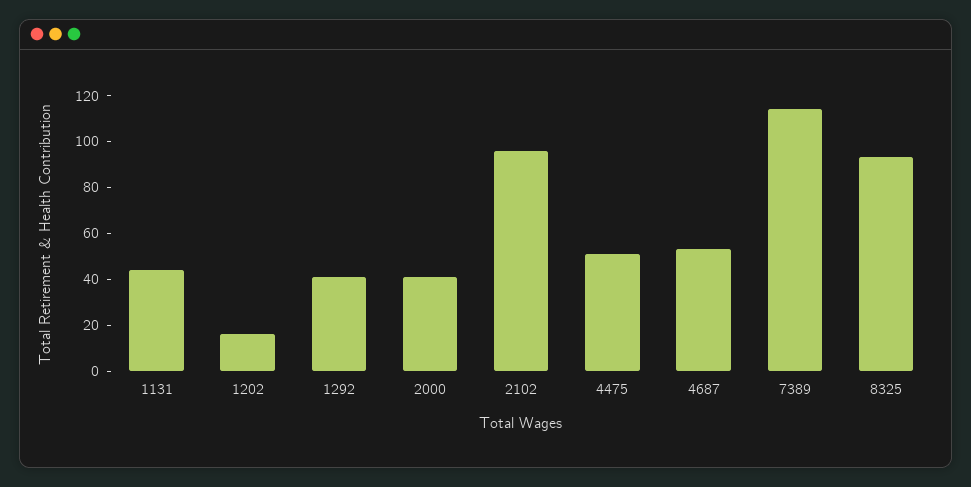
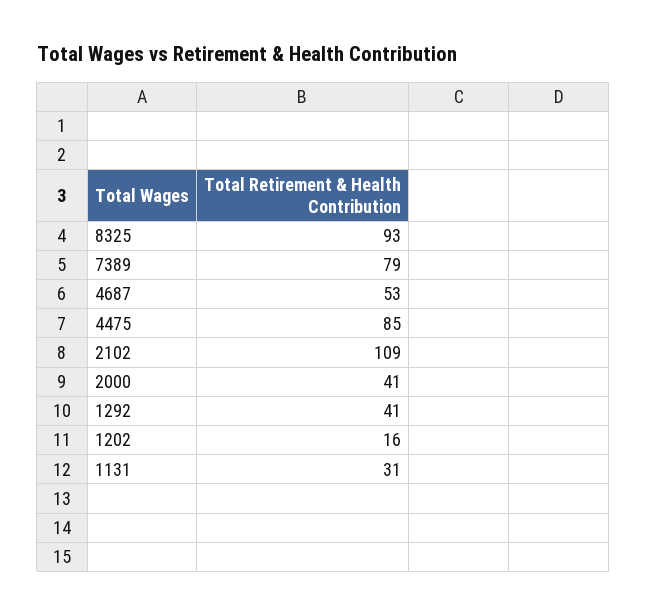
1131: 45 -> 31
2102: 95 -> 109
4475: 50 -> 85
7389: 115 -> 79

